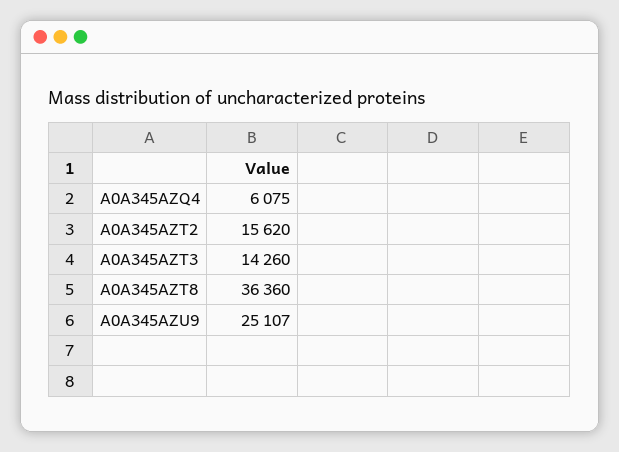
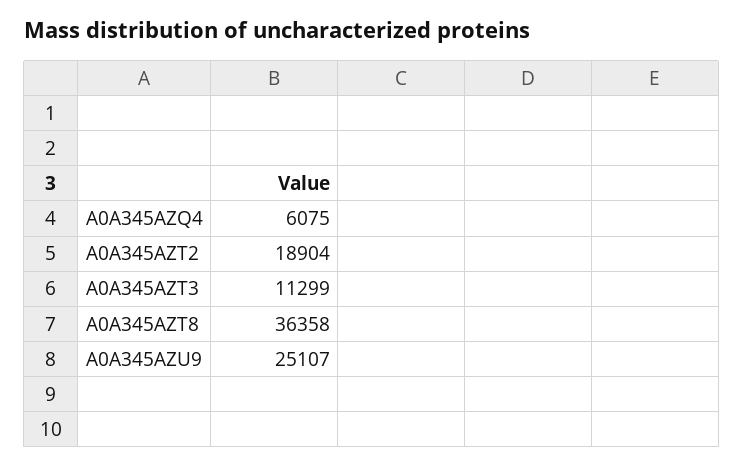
A0A345AZT2: 15620 -> 18904
A0A345AZT3: 14260 -> 11299
A0A345AZT8: 36360 -> 36358

